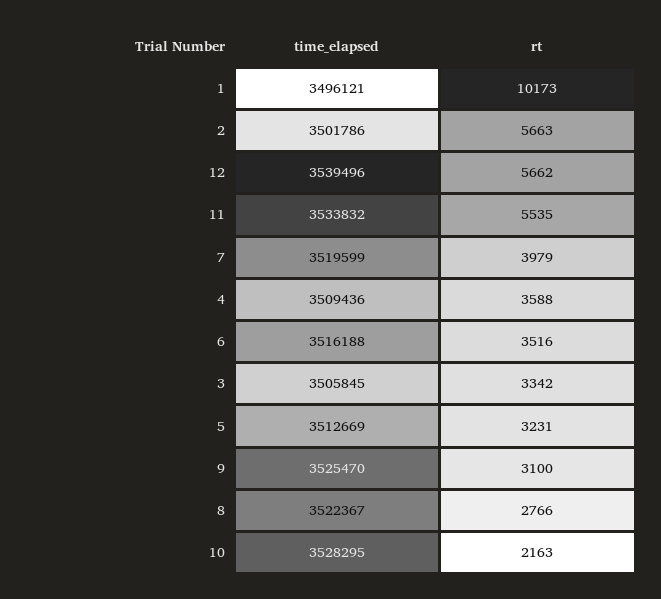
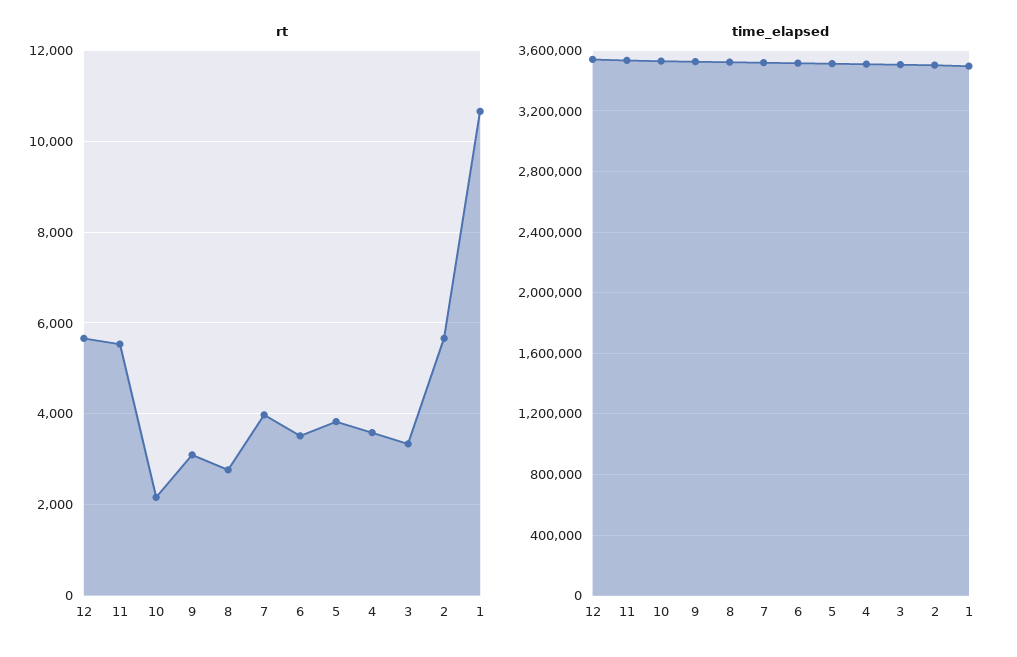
rt, 1: 10173 -> 10600
rt, 5: 3231 -> 3800

